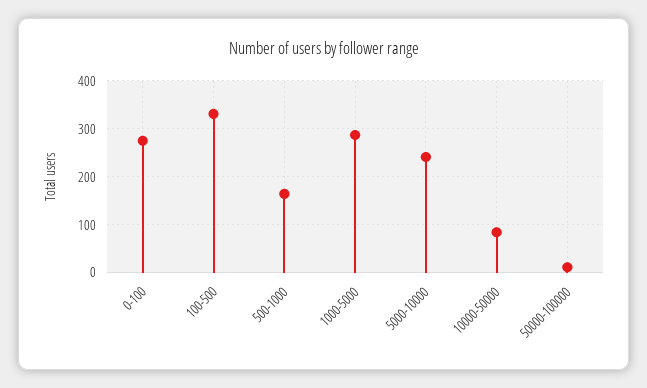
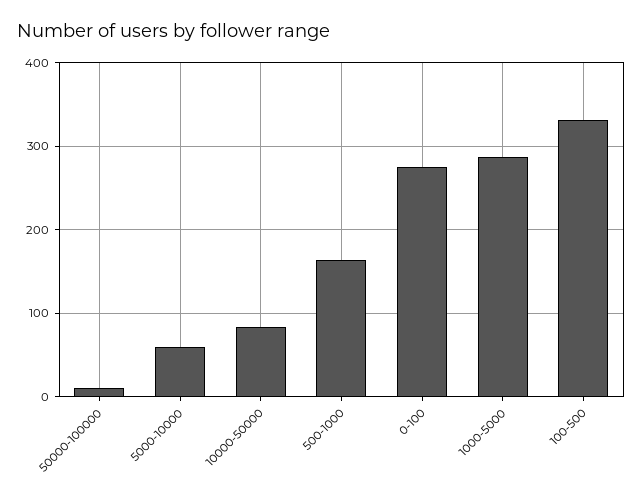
5000-10000: 240 -> 60

